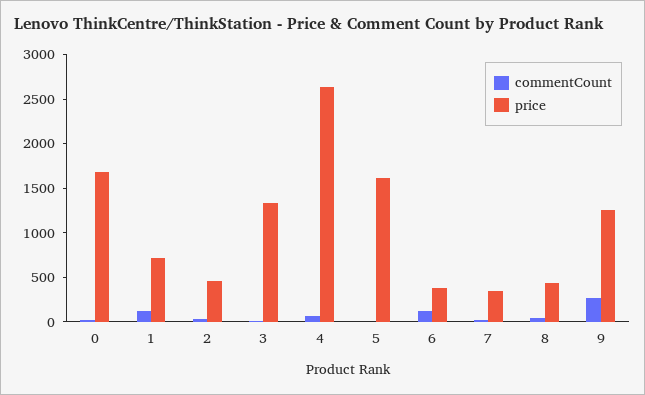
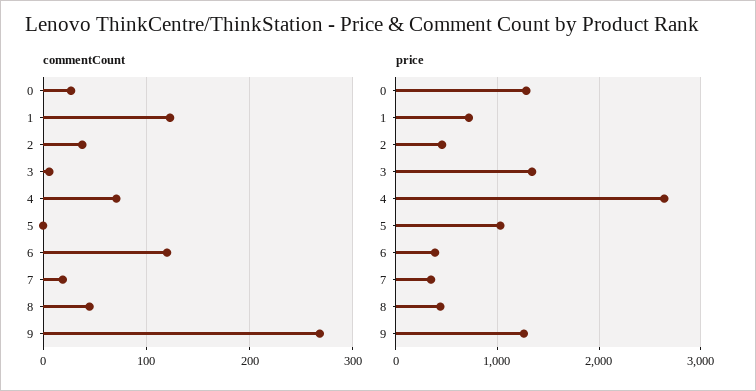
price, 0: 1700 -> 1300
price, 5: 1600 -> 1000

